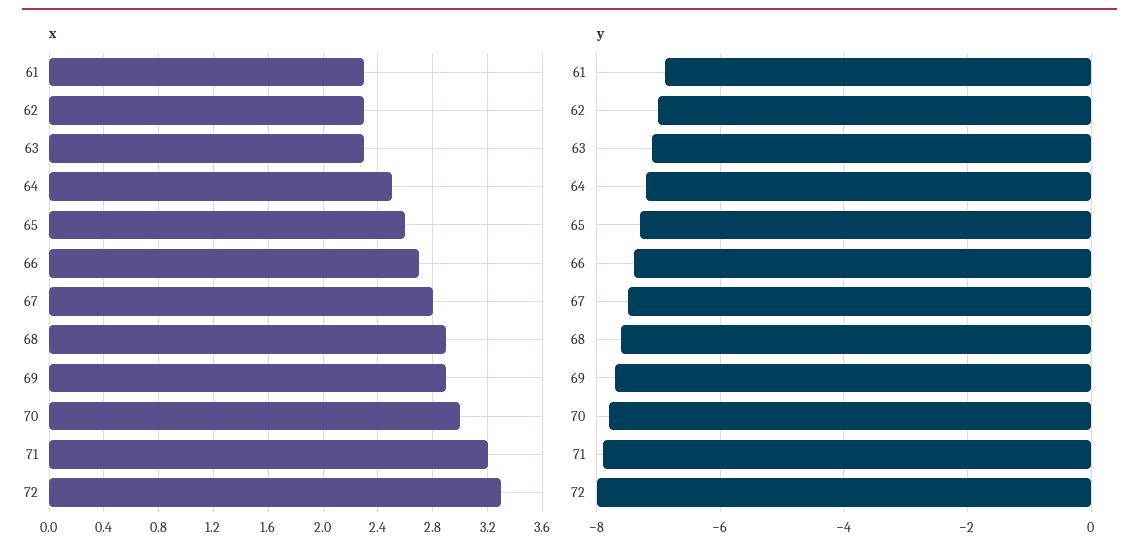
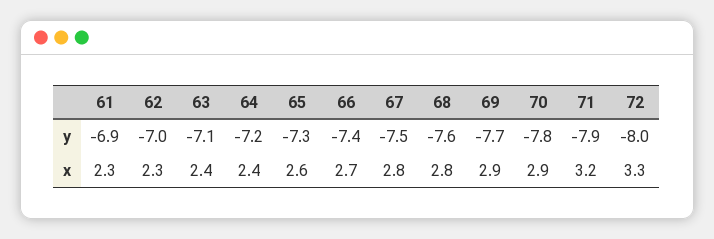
x, 63: 2.3 -> 2.4
x, 64: 2.5 -> 2.4
x, 68: 2.9 -> 2.8
x, 70: 3 -> 2.9

